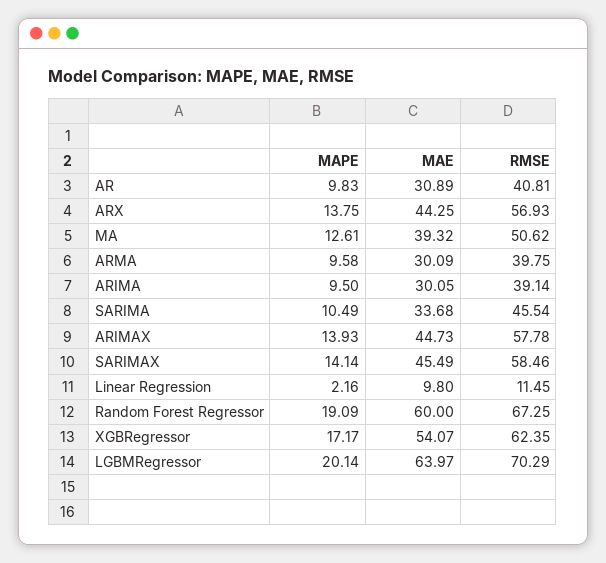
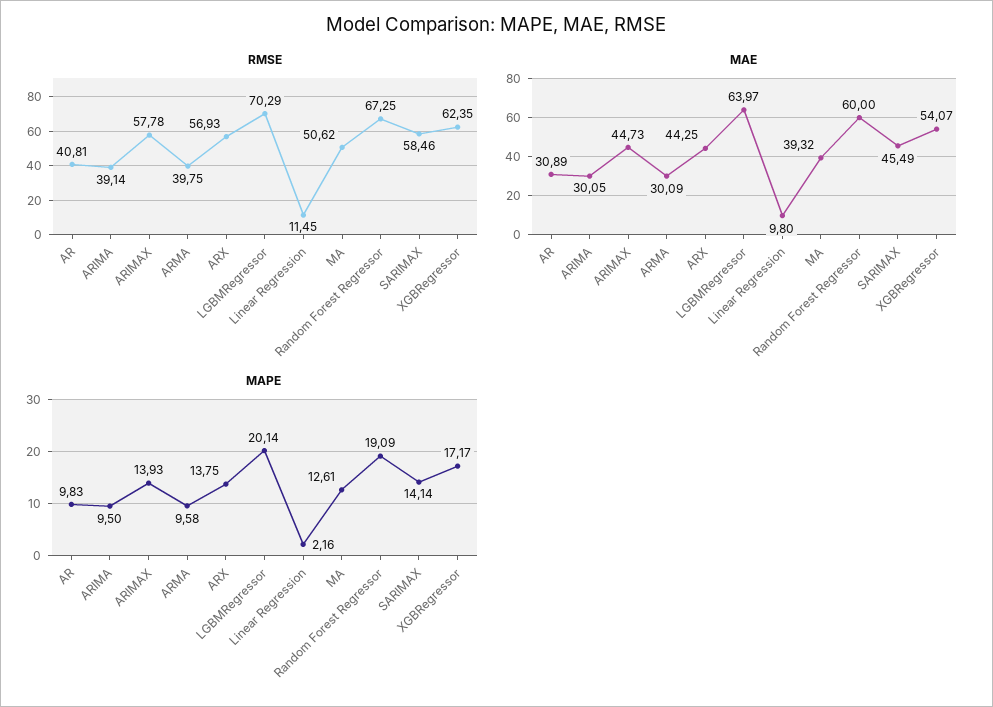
MAPE, SARIMA: 10.49 -> none
MAE, SARIMA: 33.68 -> none
RMSE, SARIMA: 45.54 -> none

